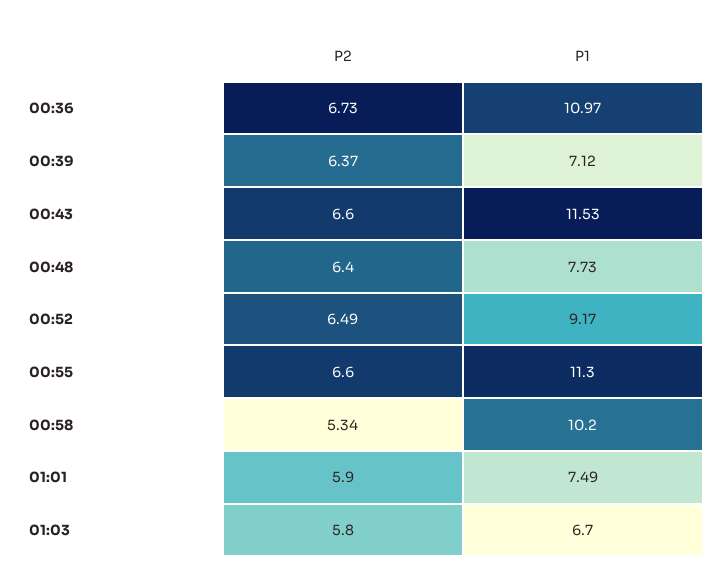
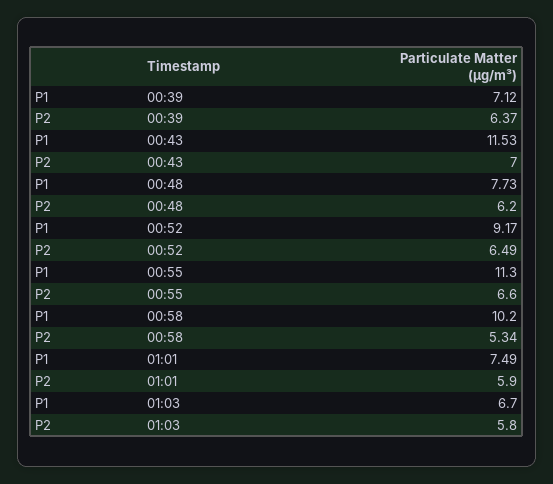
P2, 00:36: 6.73 -> none
P1, 00:36: 10.97 -> none
P2, 00:43: 6.6 -> 7
P2, 00:48: 6.4 -> 6.2

